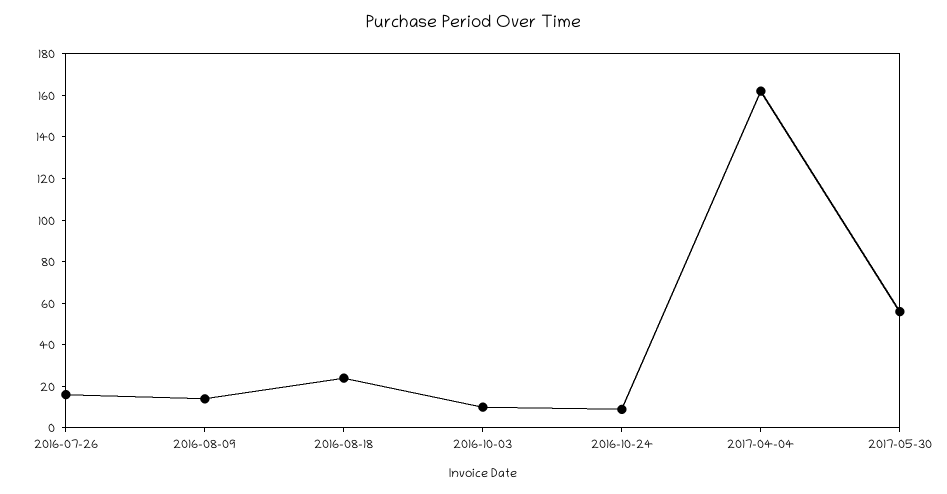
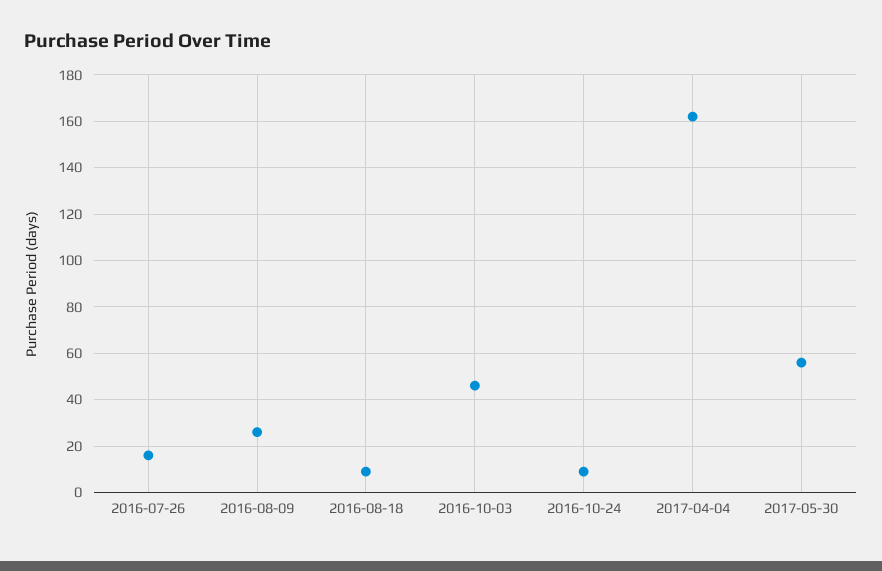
2016-08-09: 15 -> 25
2016-08-18: 25 -> 10
2016-10-03: 10 -> 45

